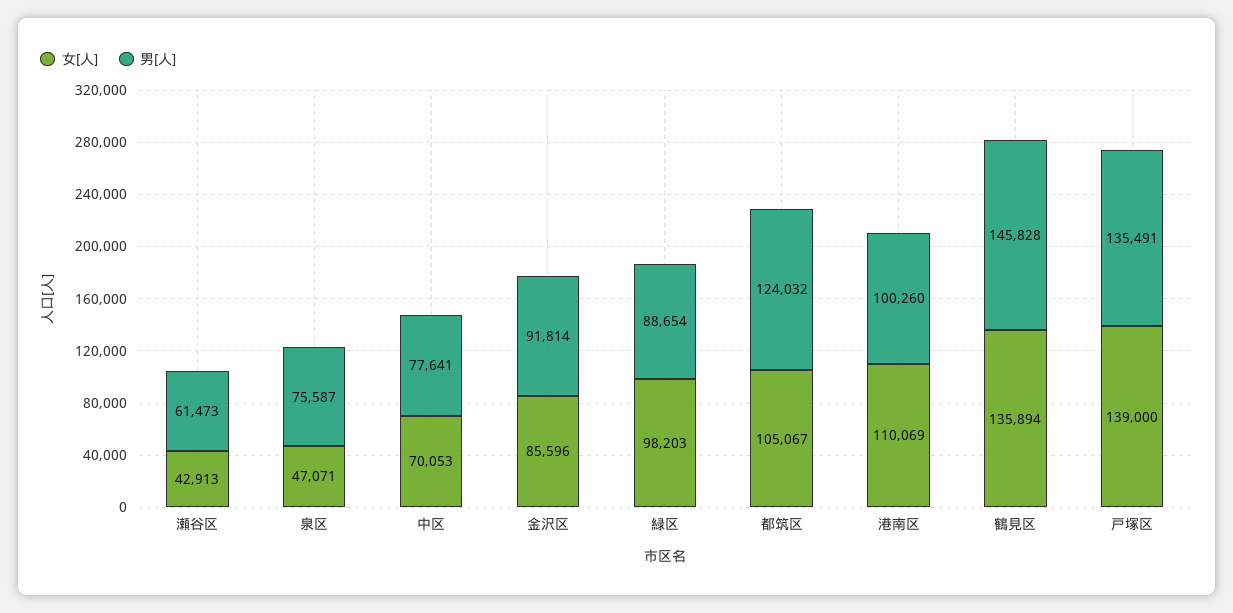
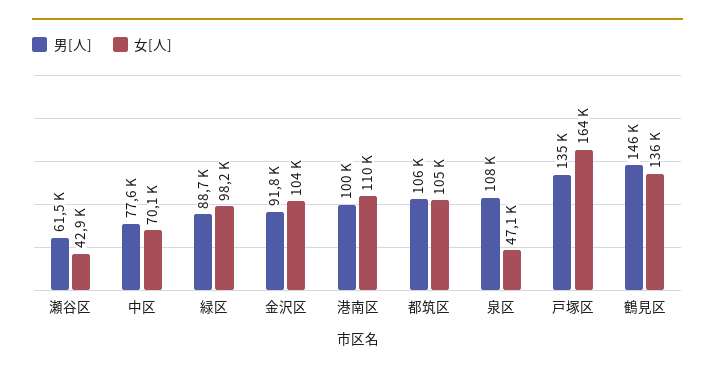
男[人], 泉区: 75587 -> 108000
女[人], 金沢区: 85596 -> 104000
男[人], 都筑区: 124032 -> 106000
女[人], 戸塚区: 139000 -> 164000

